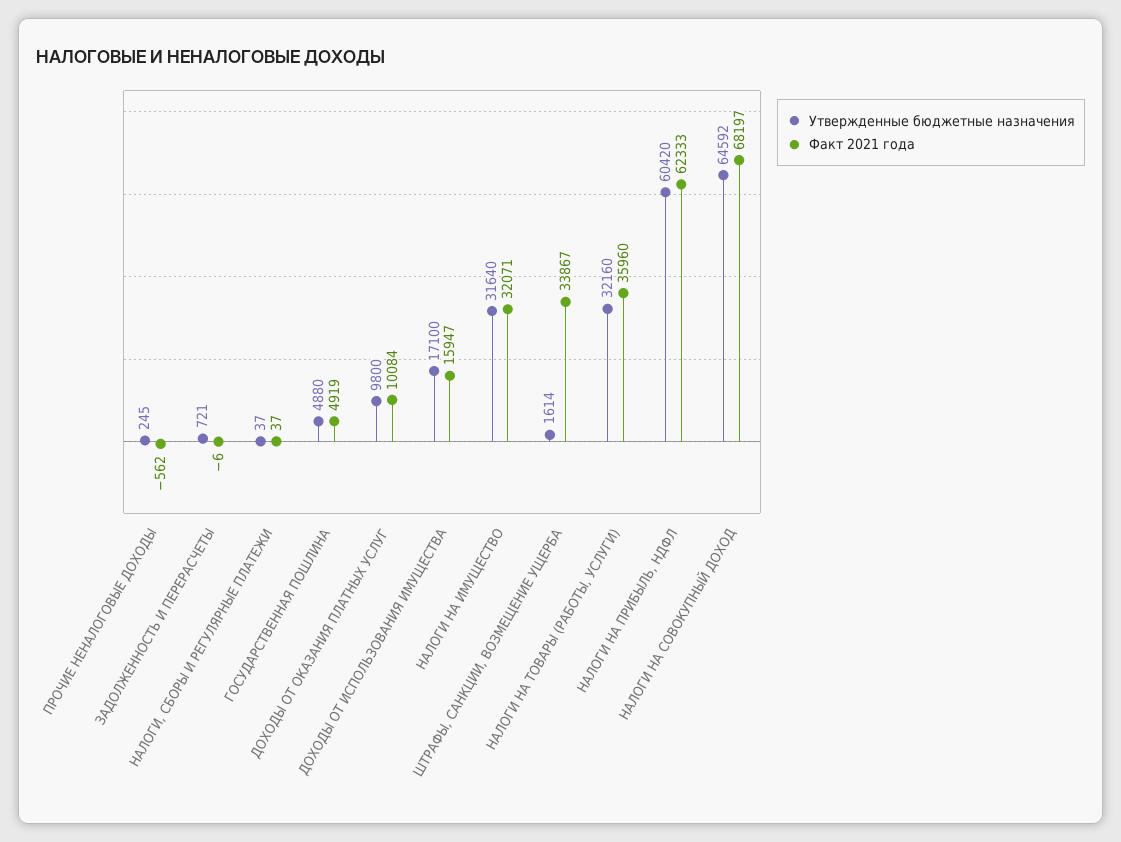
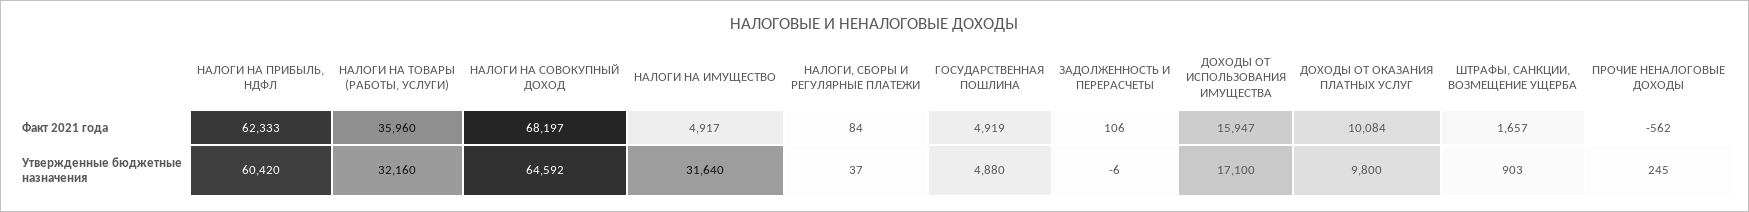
Утвержденные бюджетные назначения, ЗАДОЛЖЕННОСТЬ И ПЕРЕРАСЧЕТЫ: 721 -> -6
Факт 2021 года, ЗАДОЛЖЕННОСТЬ И ПЕРЕРАСЧЕТЫ: -6 -> 106
Факт 2021 года, НАЛОГИ, СБОРЫ И РЕГУЛЯРНЫЕ ПЛАТЕЖИ: 37 -> 84
Факт 2021 года, НАЛОГИ НА ИМУЩЕСТВО: 32071 -> 4917
Утвержденные бюджетные назначения, ШТРАФЫ, САНКЦИИ, ВОЗМЕЩЕНИЕ УЩЕРБА: 1614 -> 903
Факт 2021 года, ШТРАФЫ, САНКЦИИ, ВОЗМЕЩЕНИЕ УЩЕРБА: 33867 -> 1657

